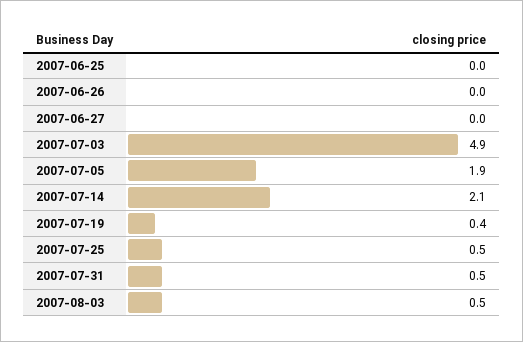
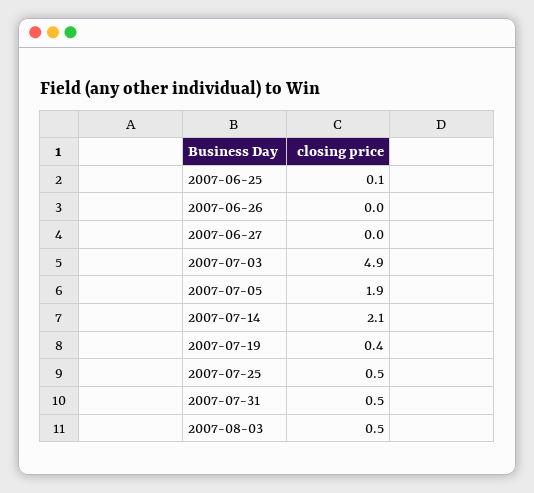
2007-06-25: 0 -> 0.1

